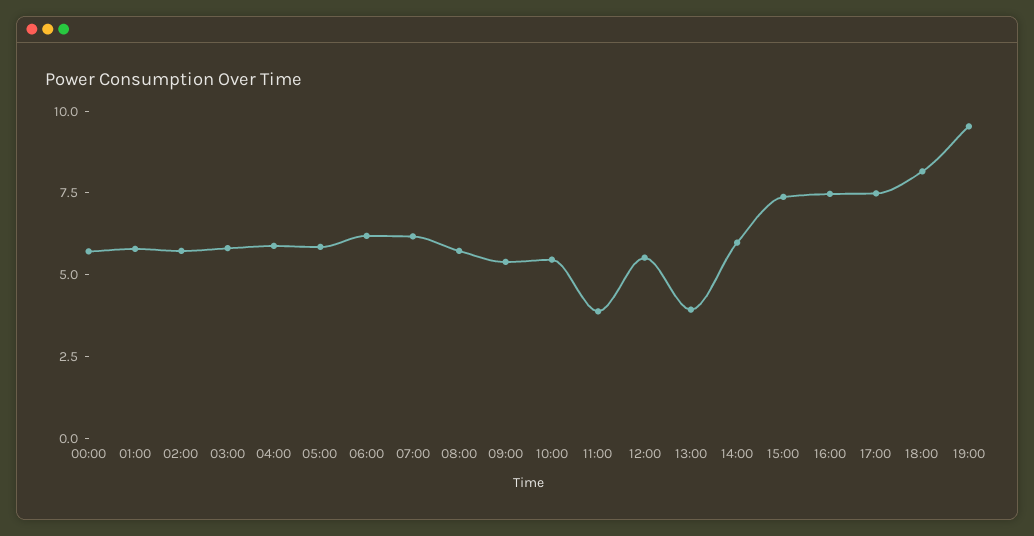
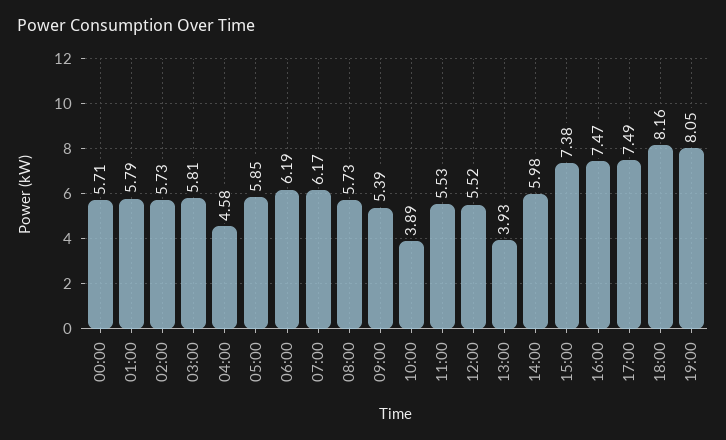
04:00: 6 -> 4.58
10:00: 5.5 -> 3.89
11:00: 4 -> 5.53
19:00: 9.5 -> 8.05

